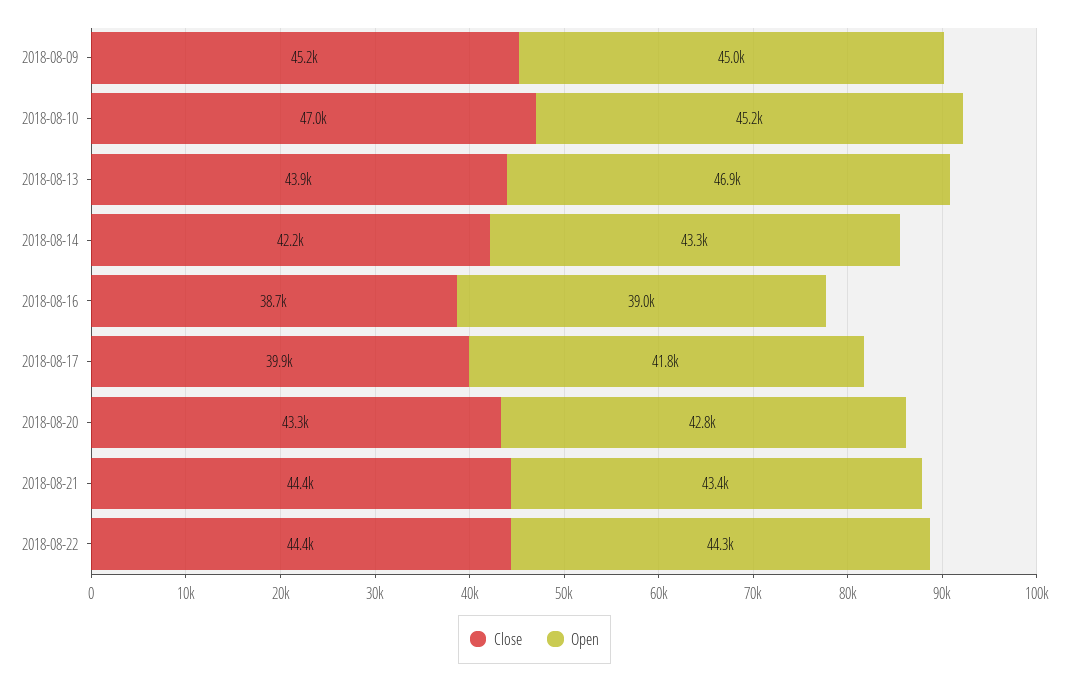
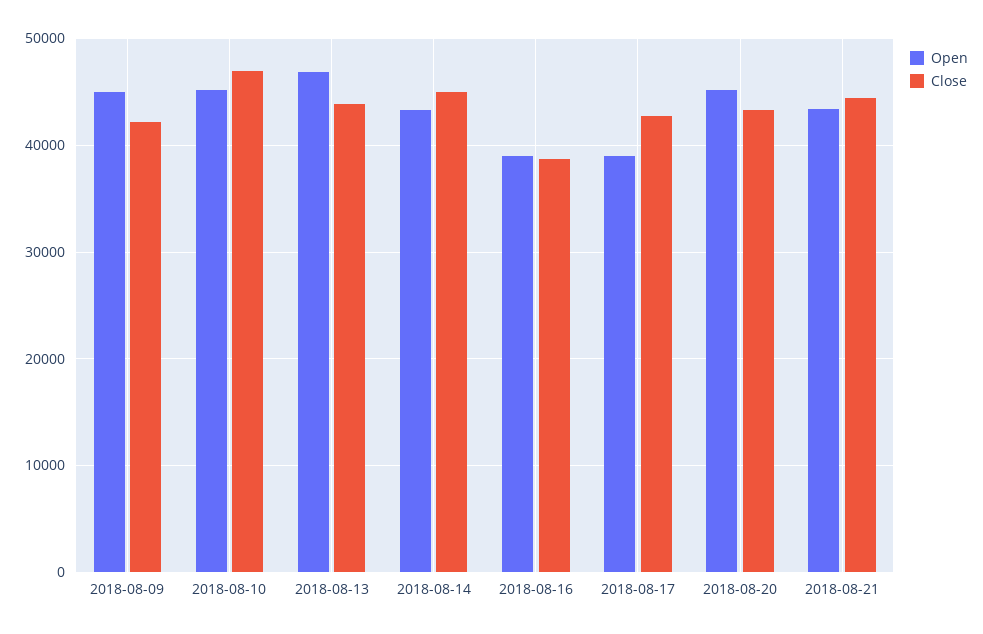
Close, 2018-08-09: 45200 -> 42000
Close, 2018-08-14: 42200 -> 45000
Close, 2018-08-17: 39900 -> 43000
Open, 2018-08-17: 41800 -> 39000
Open, 2018-08-20: 42800 -> 45000
Close, 2018-08-22: 44400 -> none
Open, 2018-08-22: 44300 -> none

